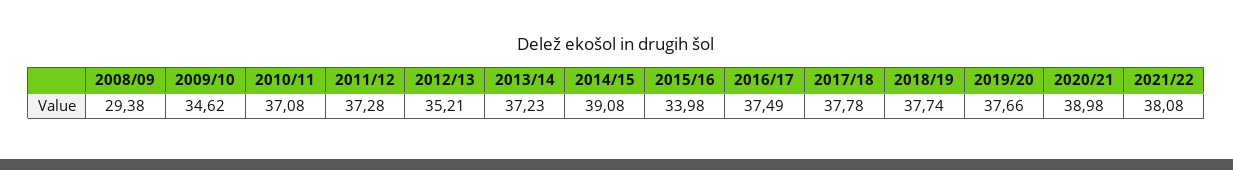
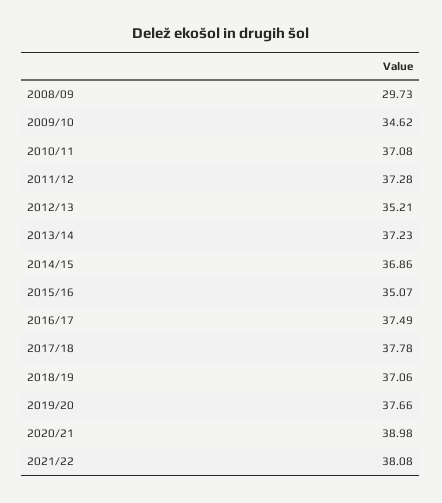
2008/09: 29.38 -> 29.73
2014/15: 39.08 -> 36.86
2015/16: 33.98 -> 35.07
2018/19: 37.74 -> 37.06

